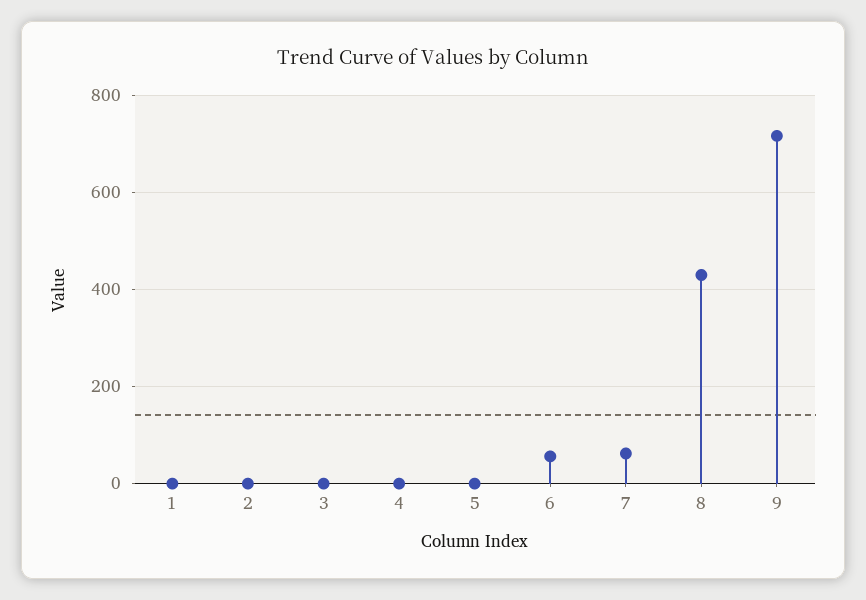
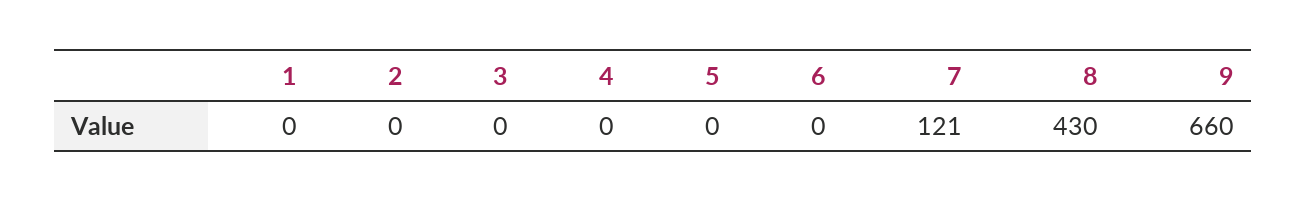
6: 60 -> 0
7: 60 -> 121
9: 720 -> 660

